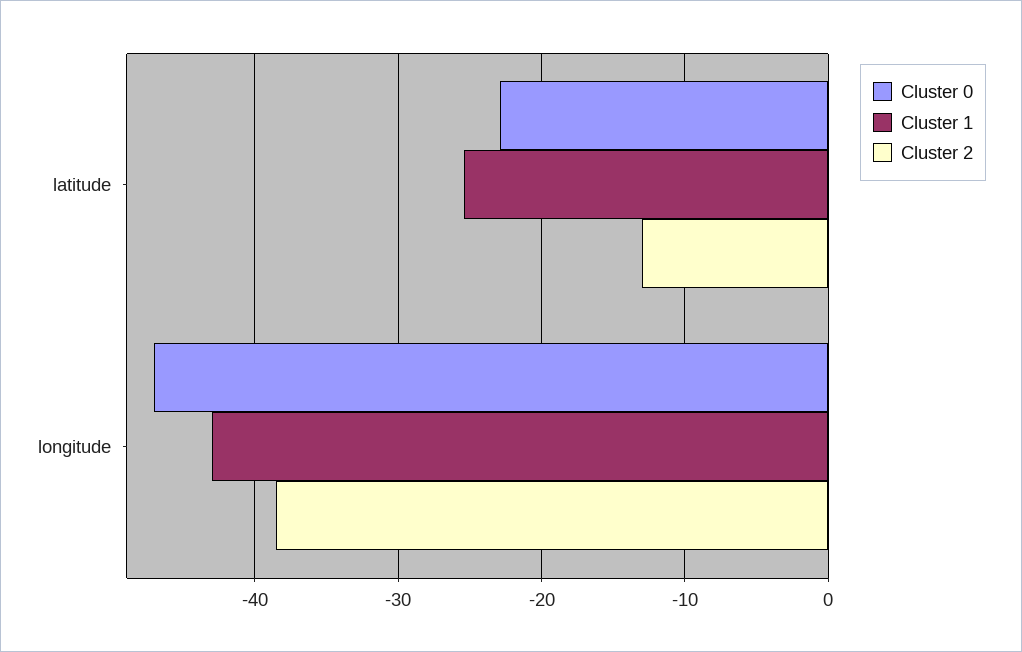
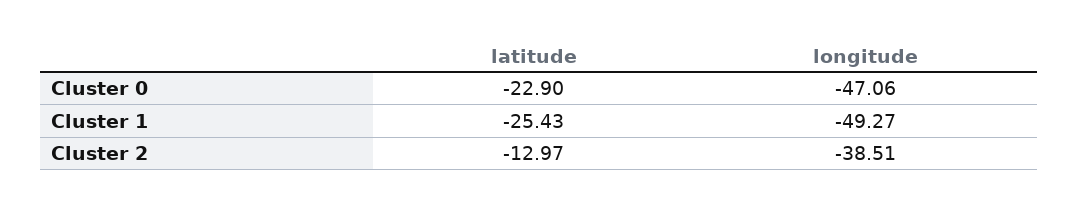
Cluster 1, longitude: -43 -> -49.27

